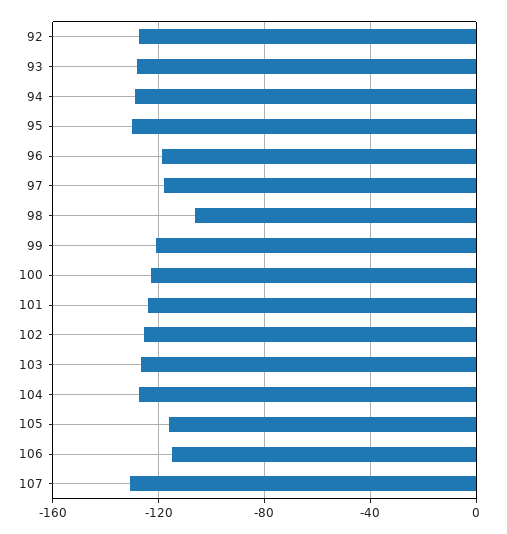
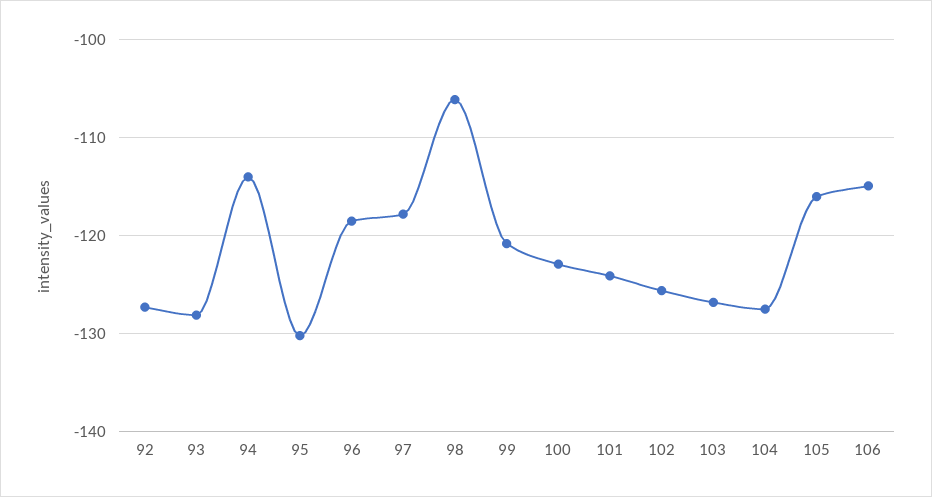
94: -130 -> -114
107: -130 -> none

